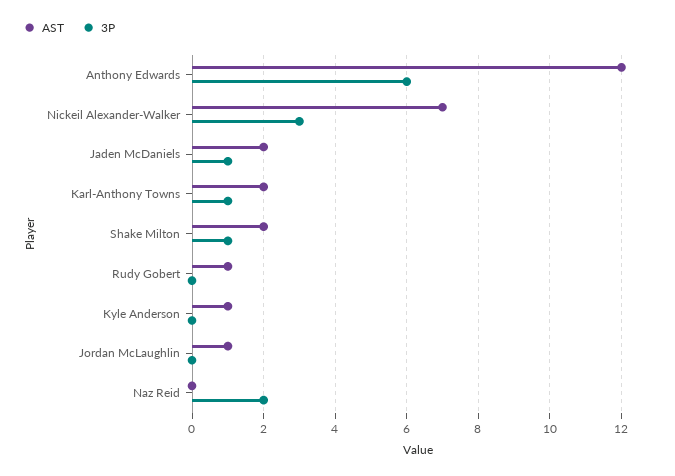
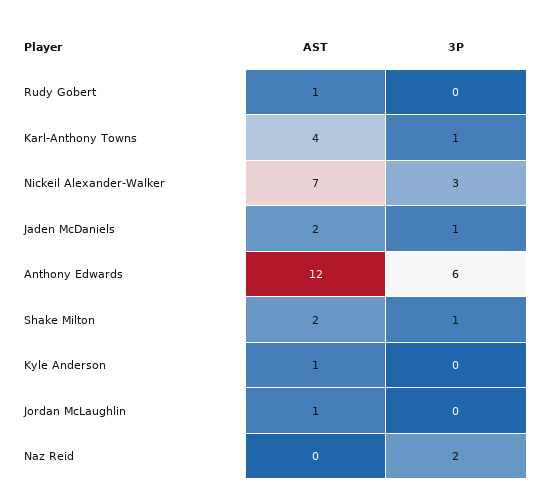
AST, Karl-Anthony Towns: 2 -> 4

